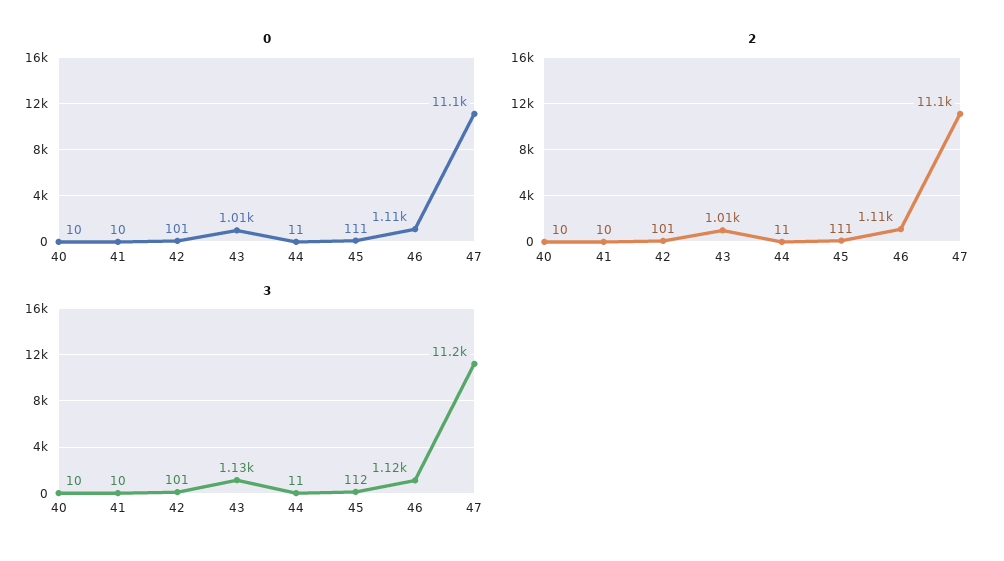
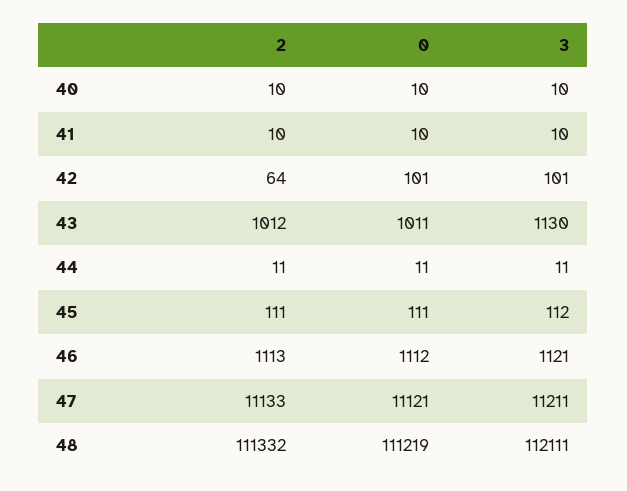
2, 42: 101 -> 64
2, 48: none -> 111332
0, 48: none -> 111219
3, 48: none -> 112111

